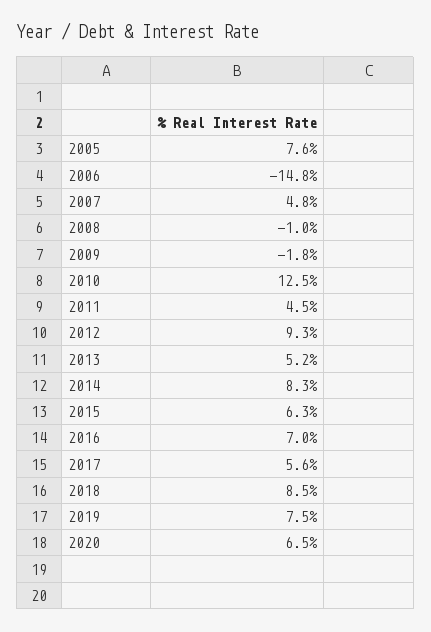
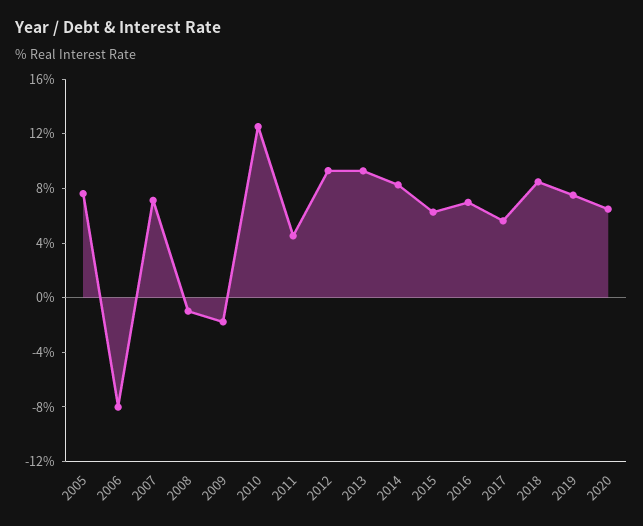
2006: -14.8 -> -8
2007: 4.8 -> 7
2013: 5.2 -> 9

